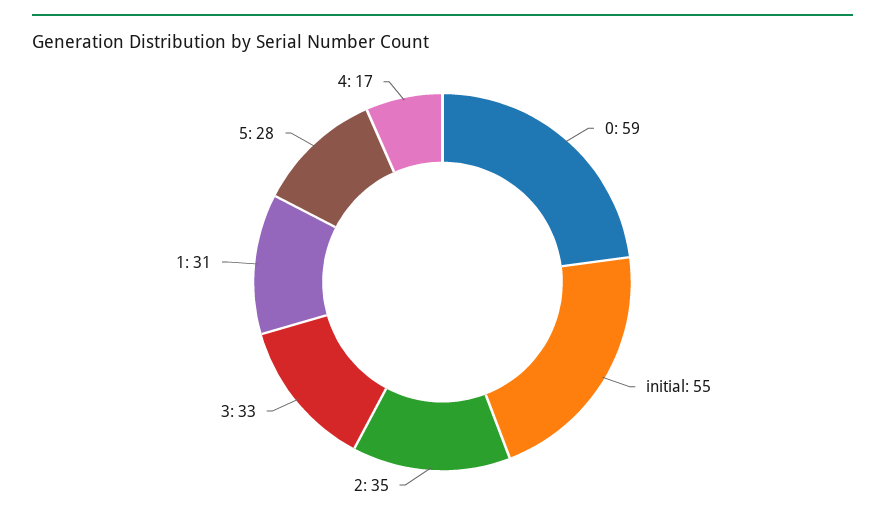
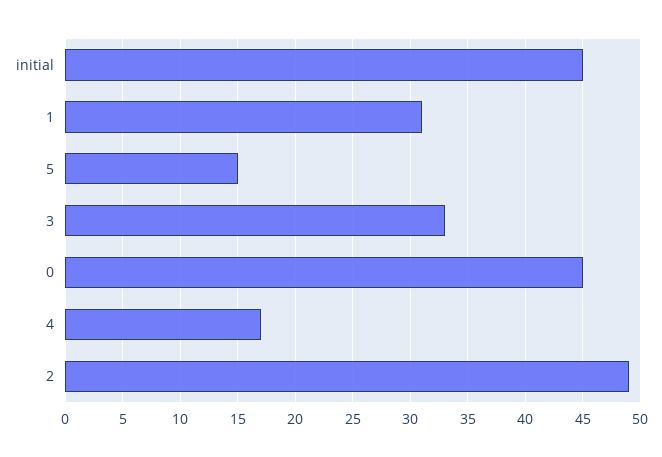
0: 59 -> 45
initial: 55 -> 45
2: 35 -> 49
5: 28 -> 15

